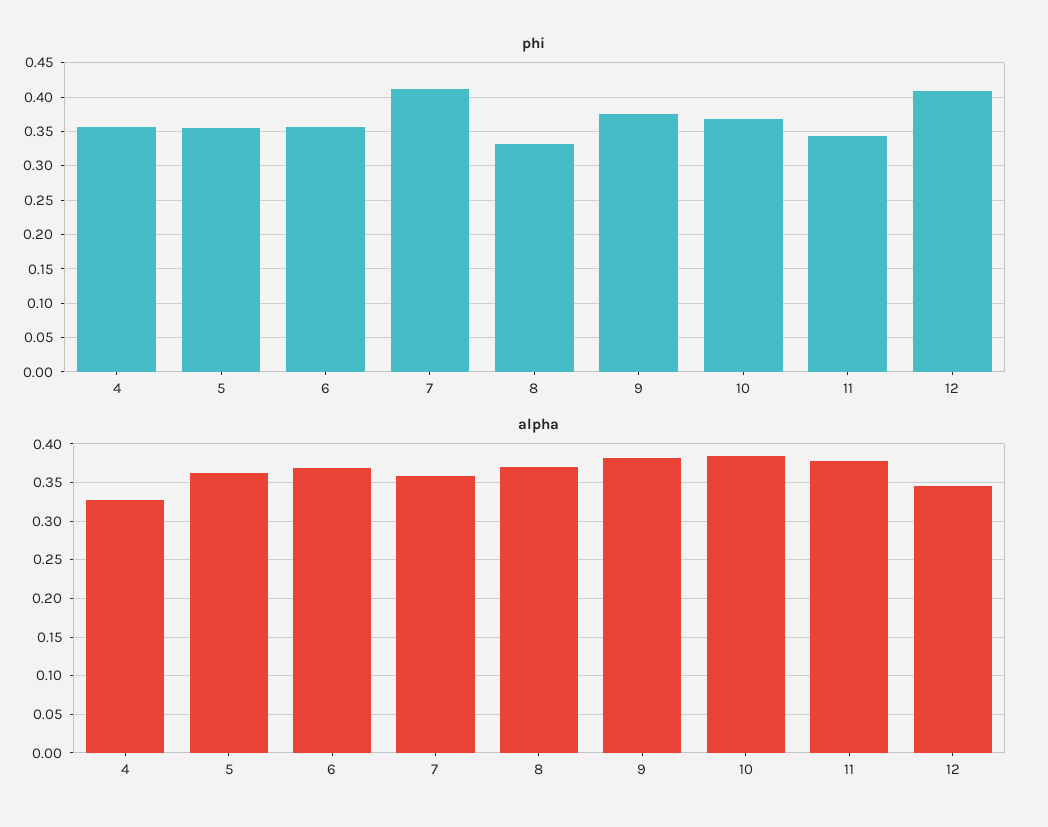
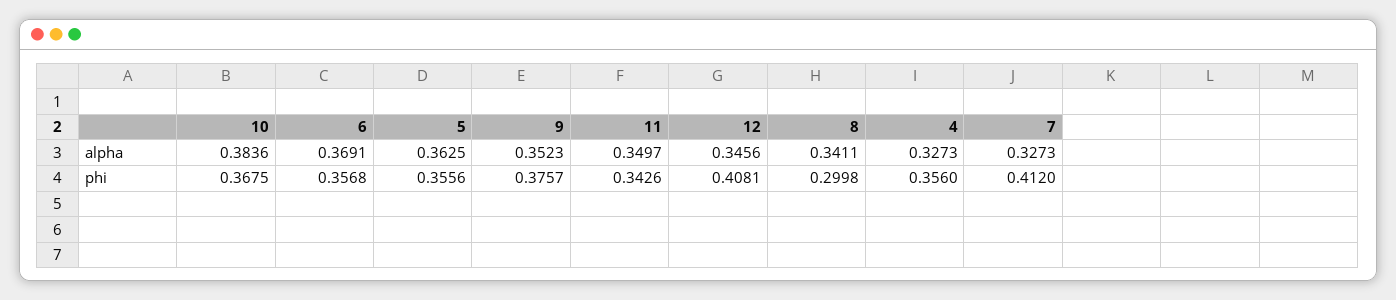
phi, 8: 0.33 -> 0.2998
alpha, 7: 0.36 -> 0.3273
alpha, 8: 0.37 -> 0.3411
alpha, 9: 0.38 -> 0.3523
alpha, 11: 0.38 -> 0.3497

